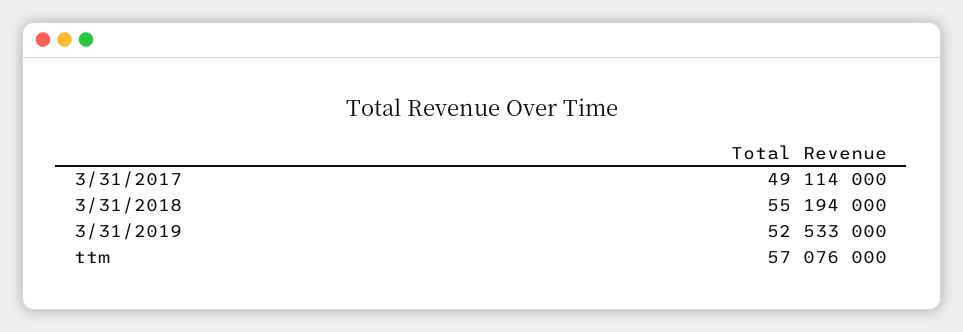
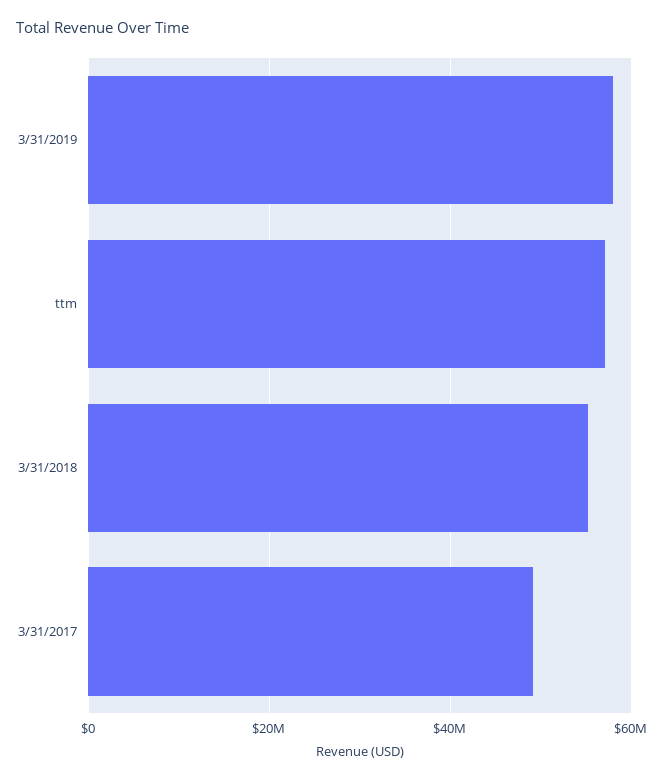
3/31/2019: 52533000 -> 58000000

